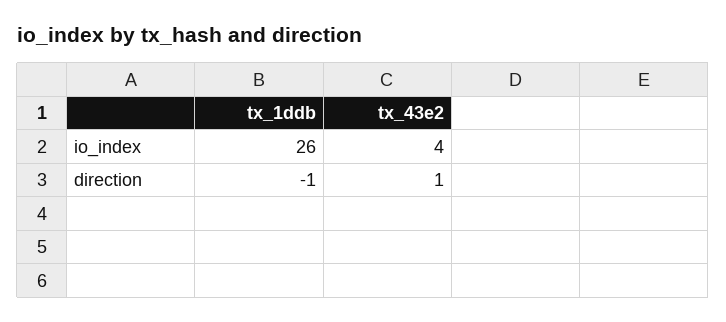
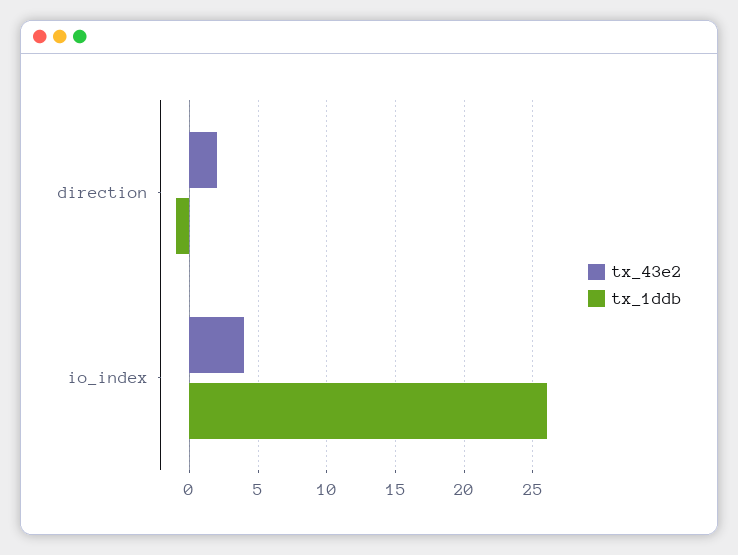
tx_43e2, direction: 1 -> 2

